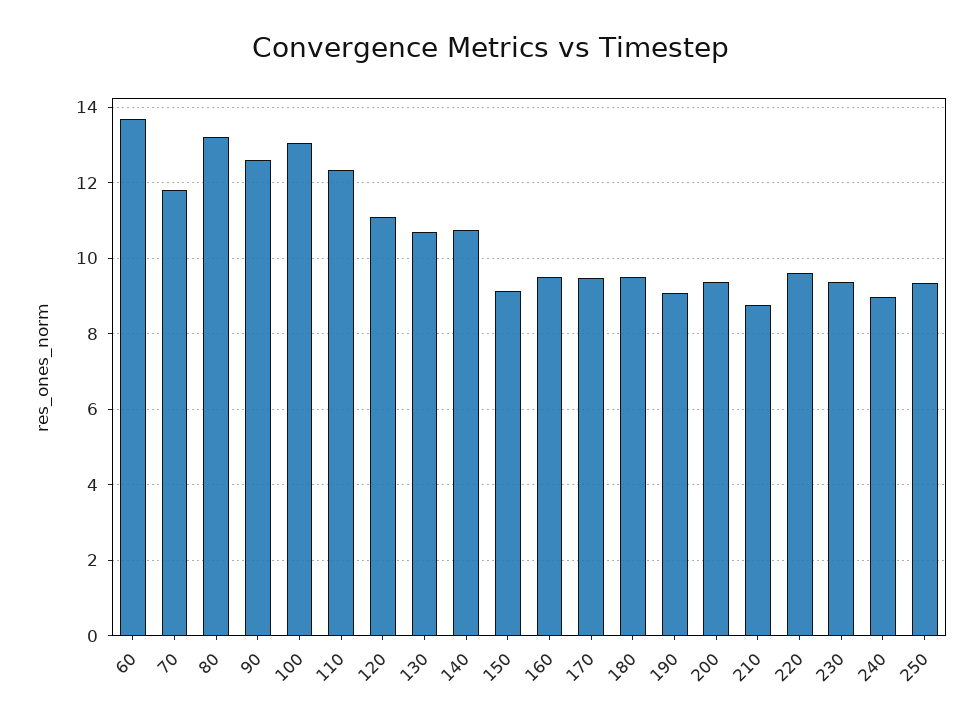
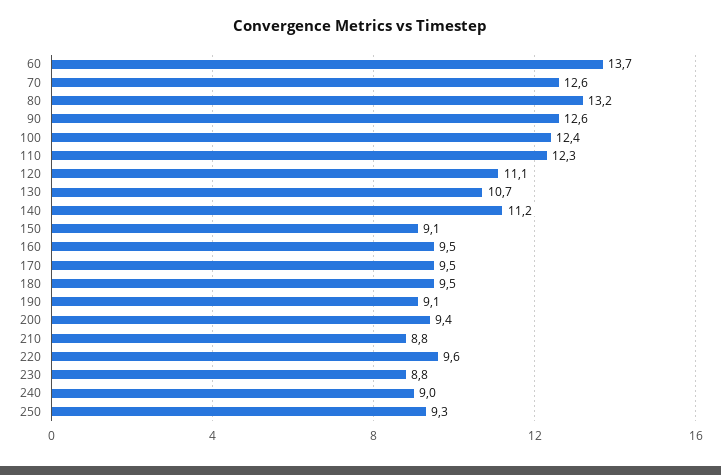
70: 11.8 -> 12.6
100: 13 -> 12.4
140: 10.8 -> 11.2
230: 9.4 -> 8.8

